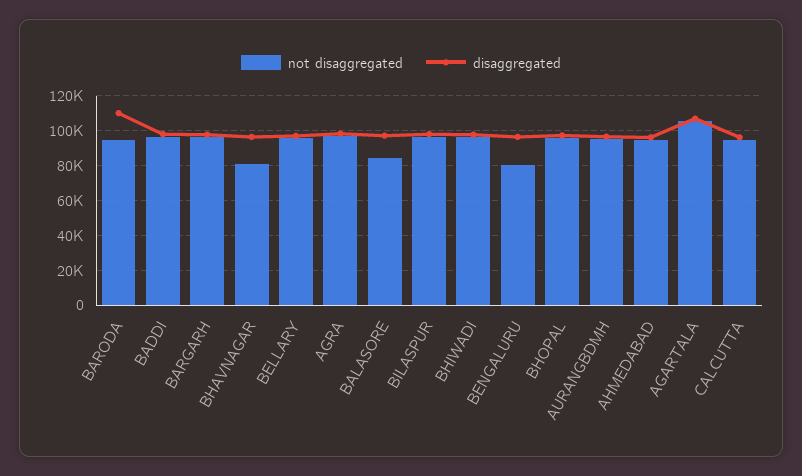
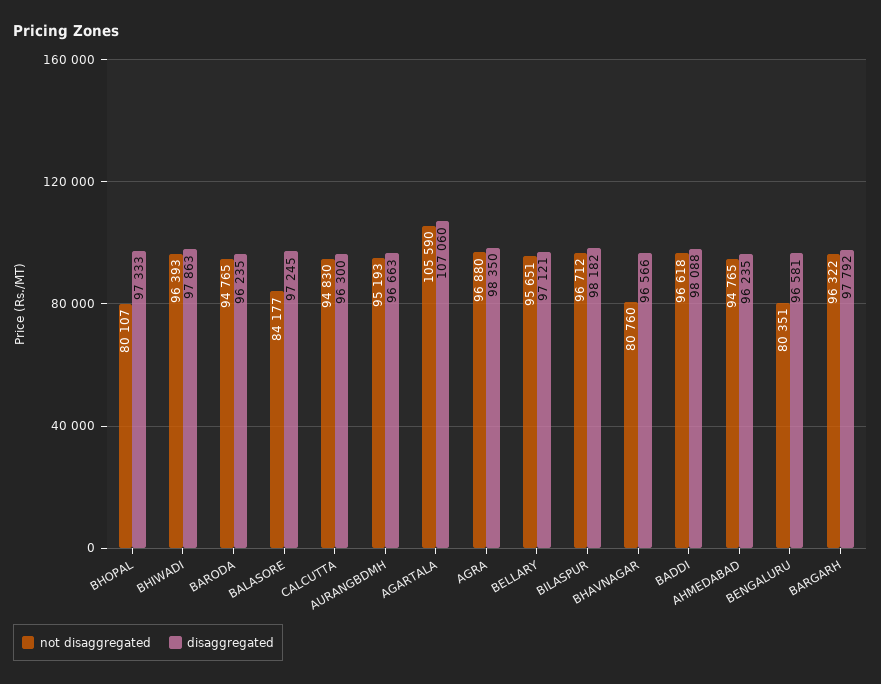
disaggregated, BARODA: 110000 -> 96235
not disaggregated, BHOPAL: 95000 -> 80107

